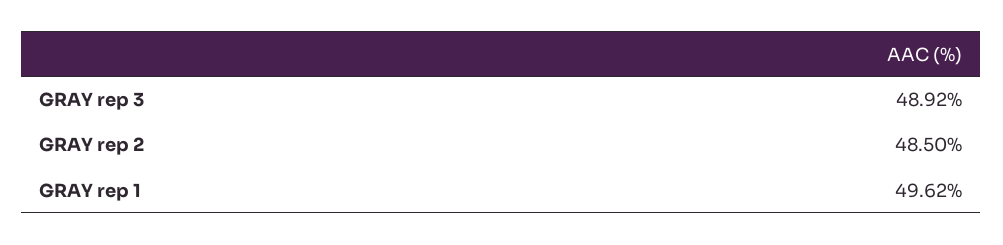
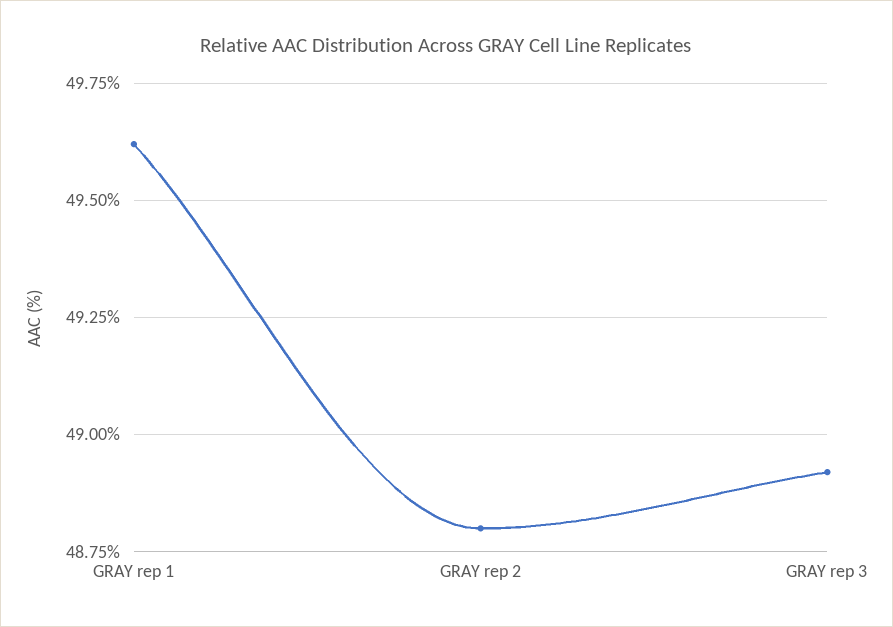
GRAY rep 2: 48.5 -> 48.8

